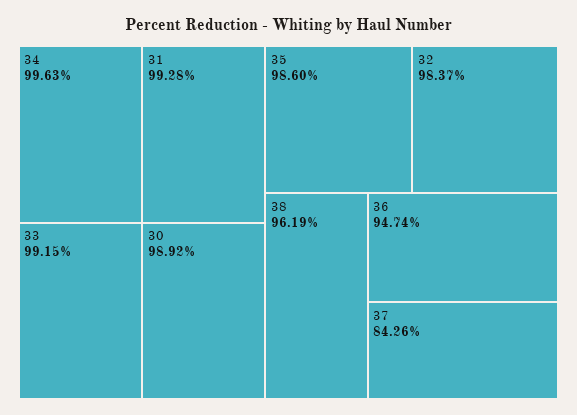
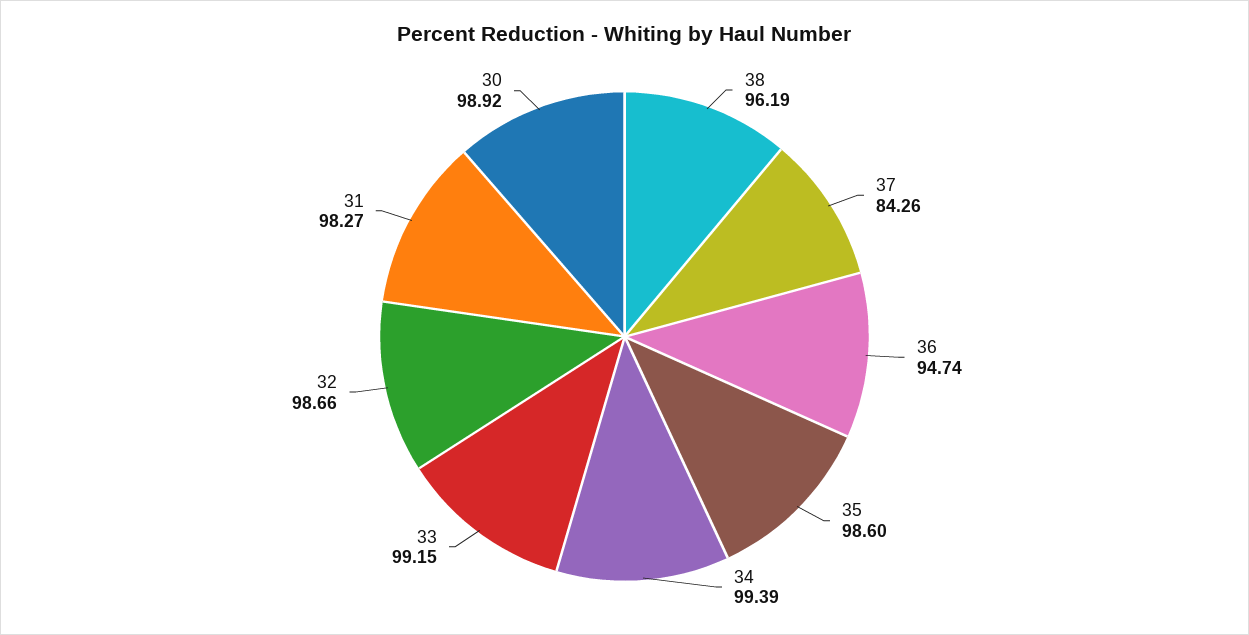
34: 99.63 -> 99.39
31: 99.28 -> 98.27
32: 98.37 -> 98.66

